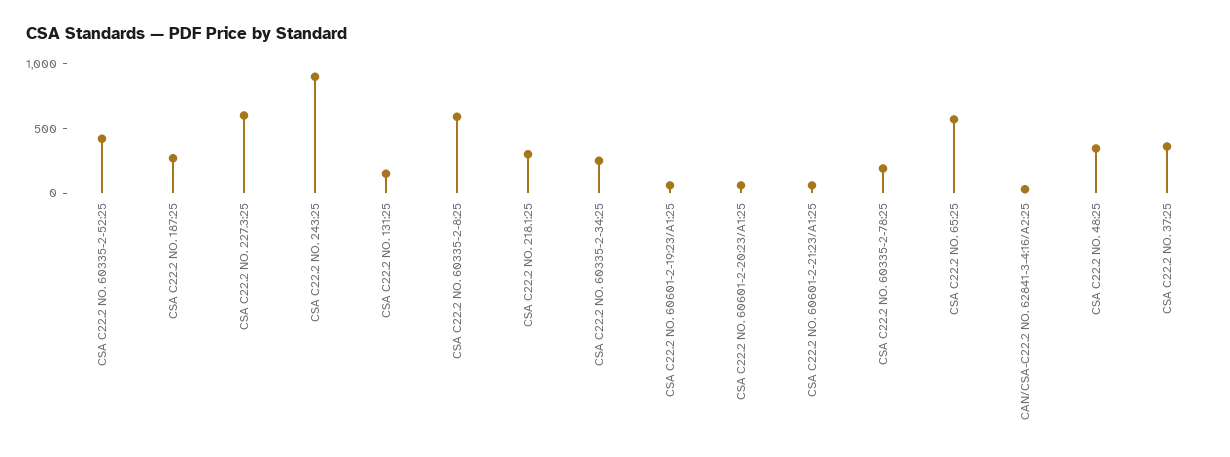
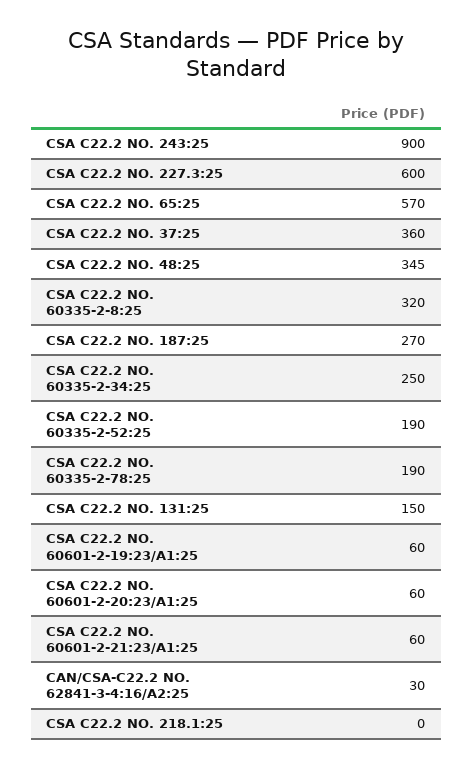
CSA C22.2 NO. 60335-2-52:25: 400 -> 190
CSA C22.2 NO. 60335-2-8:25: 600 -> 320
CSA C22.2 NO. 218.1:25: 300 -> 0

